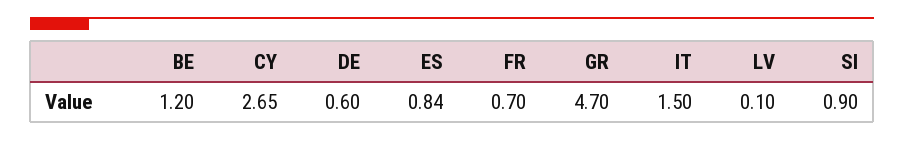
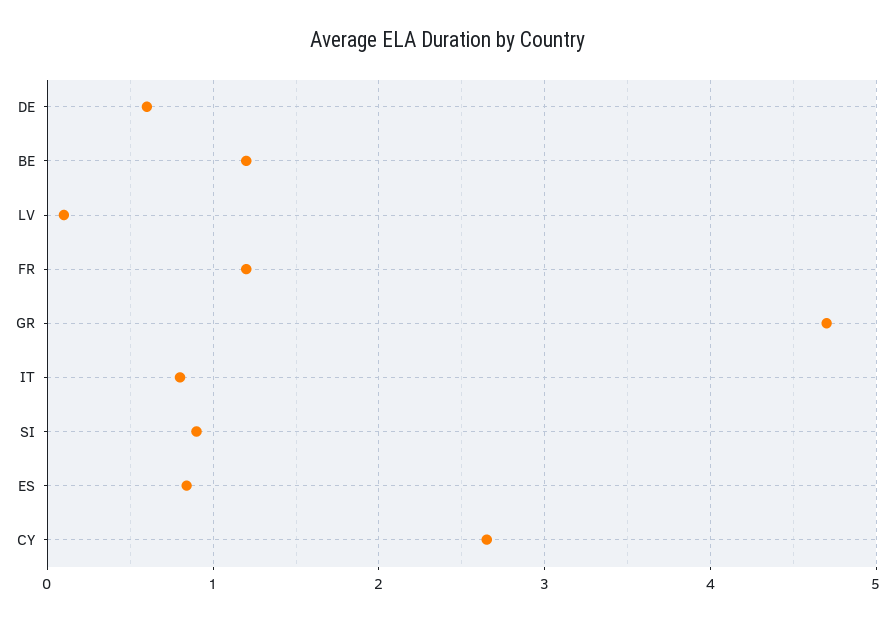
FR: 0.7 -> 1.2
IT: 1.5 -> 0.8

